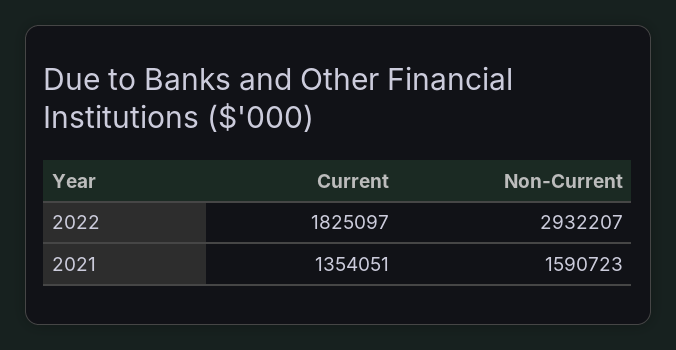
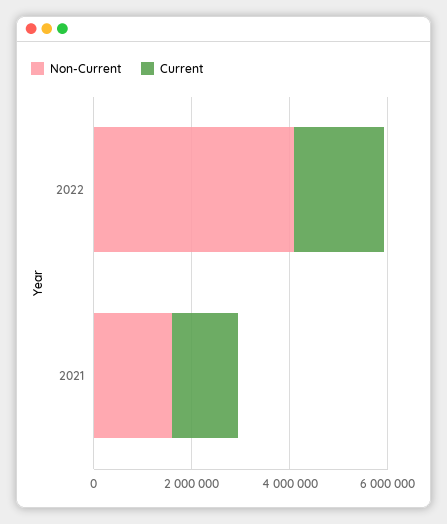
Non-Current, 2022: 2932207 -> 4000000

